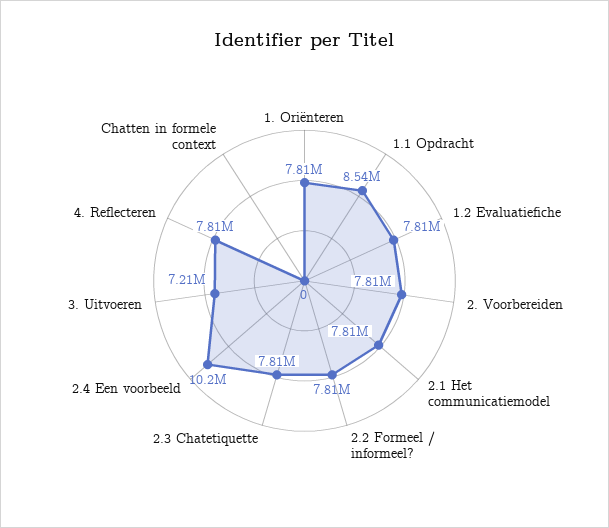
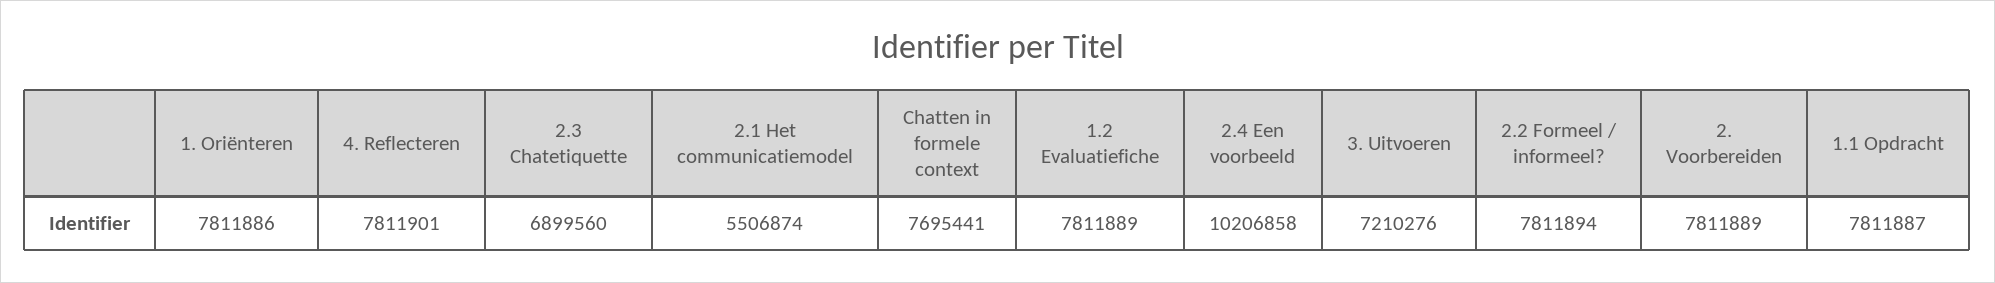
1.1 Opdracht: 8540000 -> 7811887
2.1 Het communicatiemodel: 7810000 -> 5506874
2.3 Chatetiquette: 7810000 -> 6899560
Chatten in formele context: 0 -> 7695441

